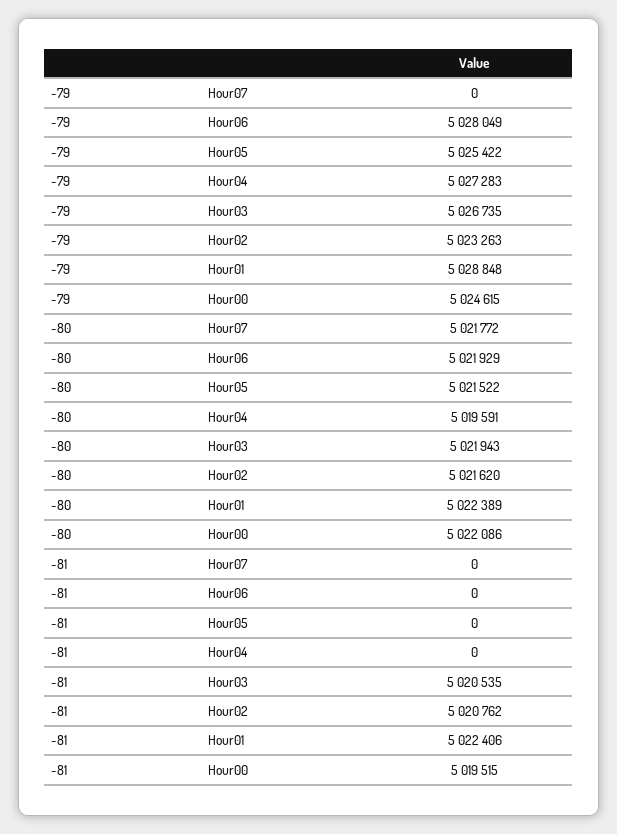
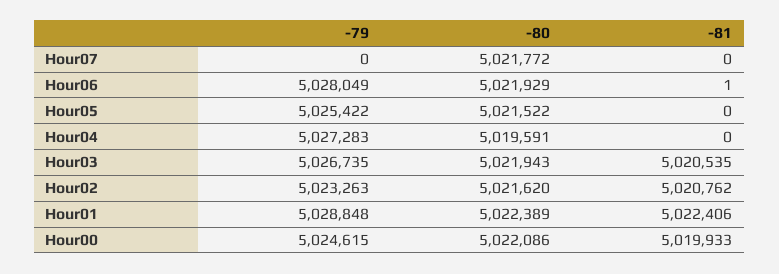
-81, Hour06: 0 -> 1
-81, Hour00: 5019515 -> 5019933

